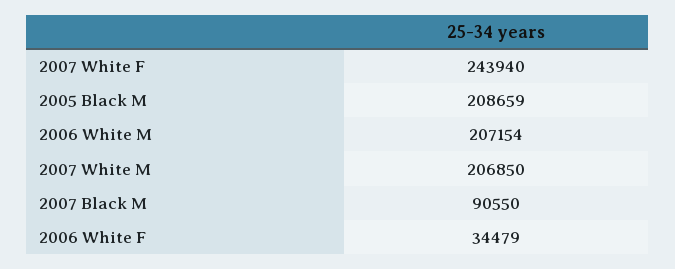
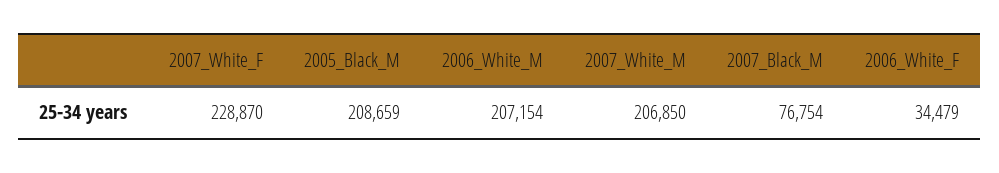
2007 White F: 243940 -> 228870
2007 Black M: 90550 -> 76754

